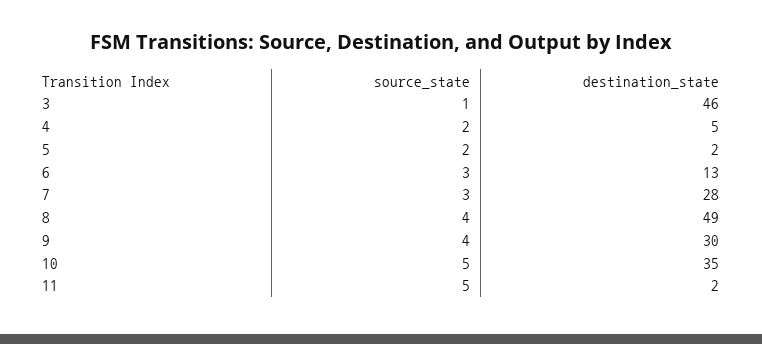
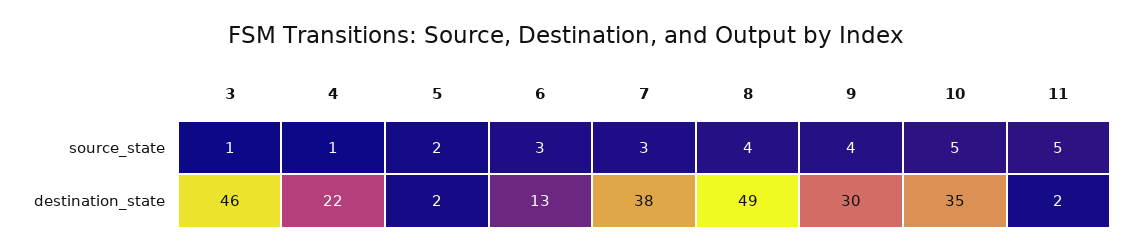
source_state, 4: 2 -> 1
destination_state, 4: 5 -> 22
destination_state, 7: 28 -> 38

